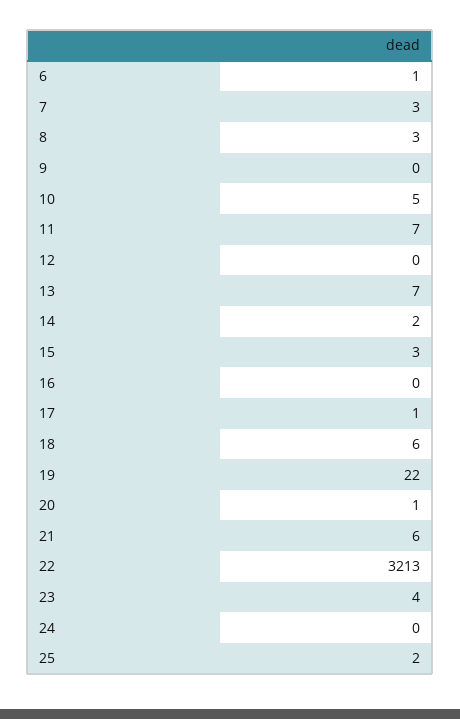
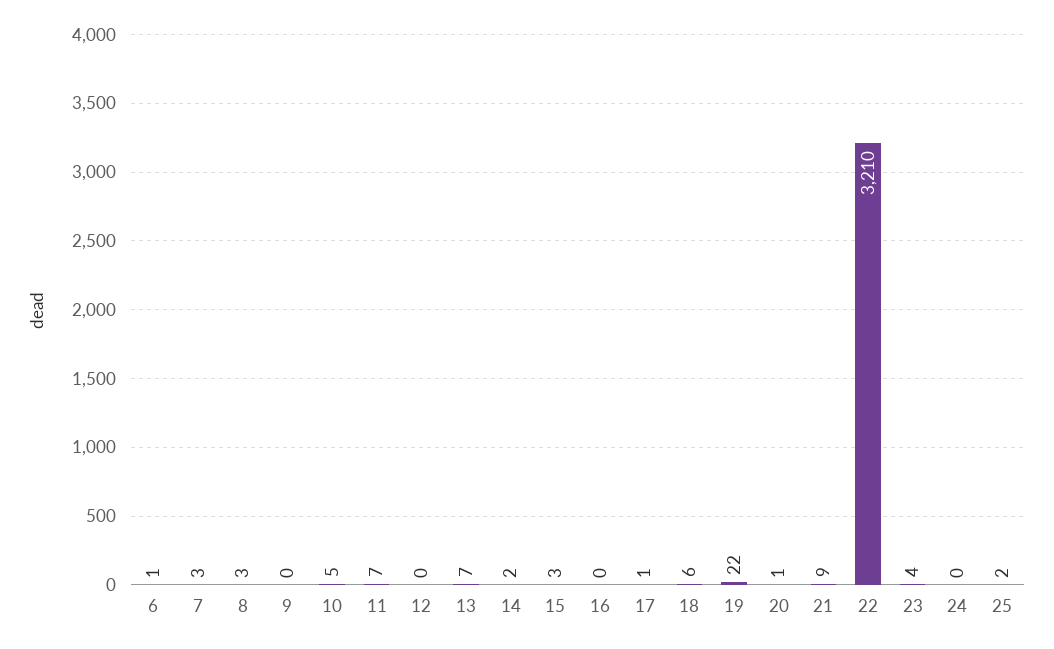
21: 6 -> 9
22: 3213 -> 3210

